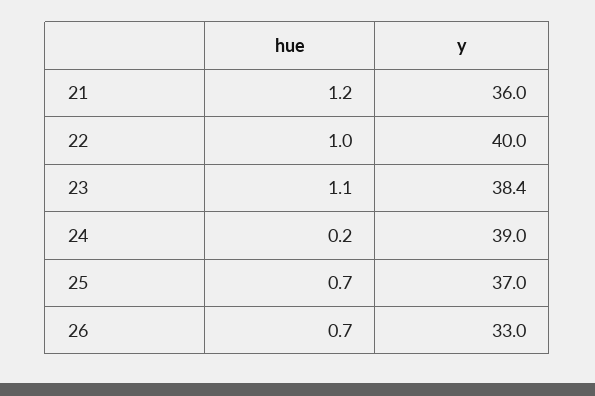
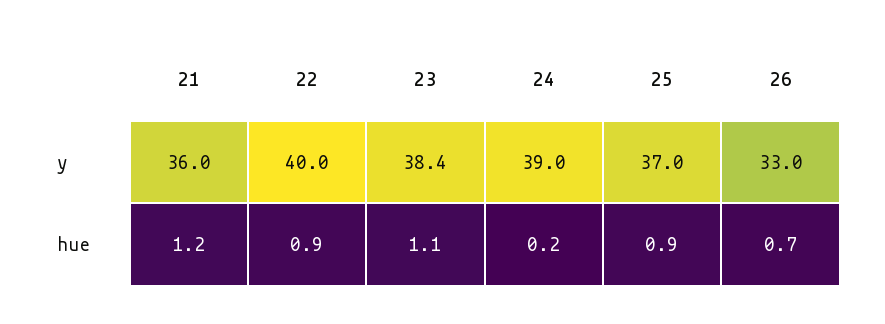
hue, 22: 1 -> 0.9
hue, 25: 0.7 -> 0.9

